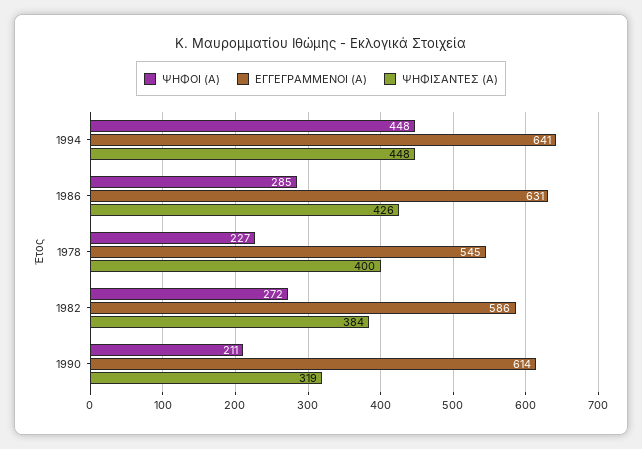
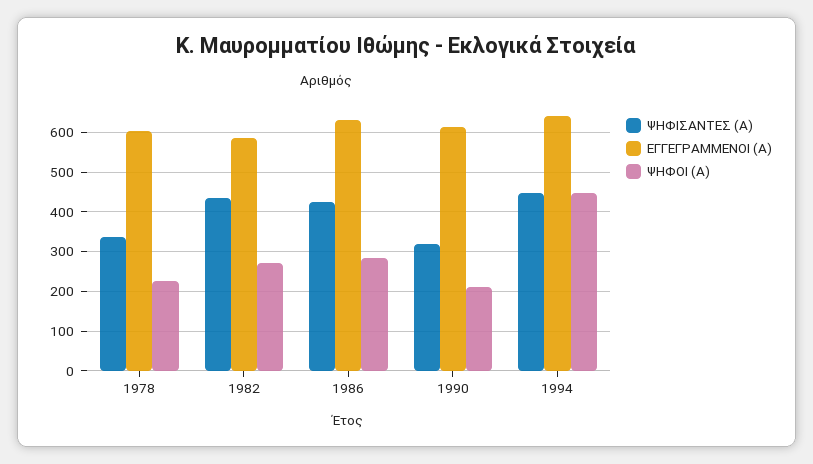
ΕΓΓΕΓΡΑΜΜΕΝΟΙ (Α), 1978: 545 -> 600
ΨΗΦΙΣΑΝΤΕΣ (Α), 1978: 400 -> 340
ΨΗΦΙΣΑΝΤΕΣ (Α), 1982: 384 -> 440

